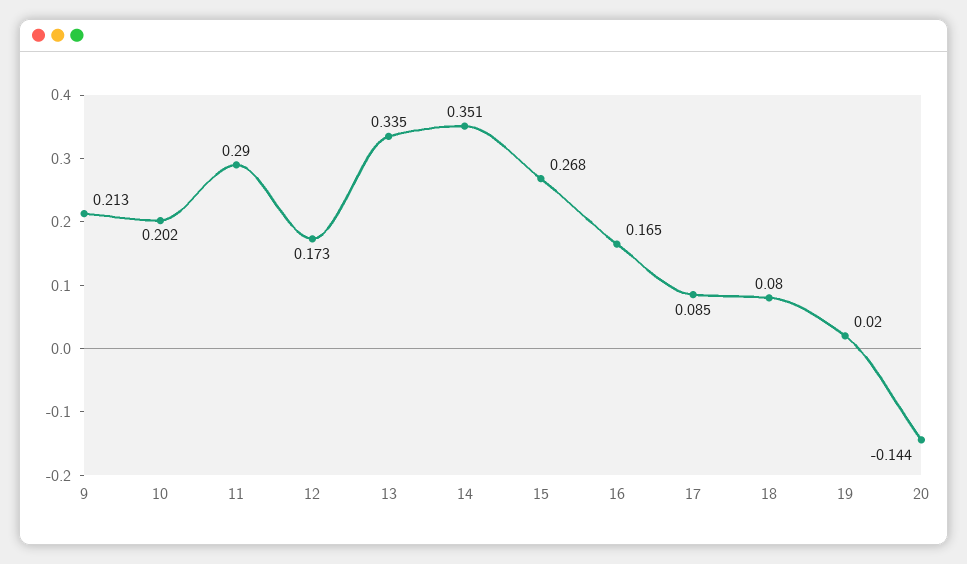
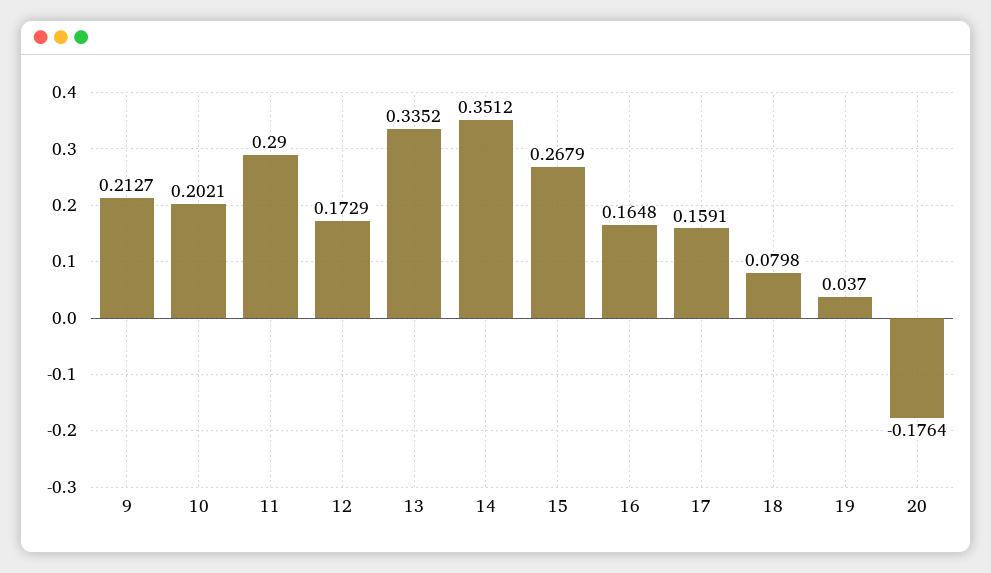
17: 0.085 -> 0.1591
19: 0.02 -> 0.037
20: -0.144 -> -0.1764

